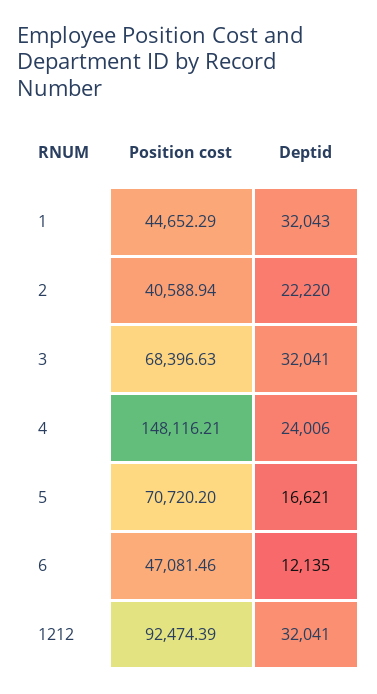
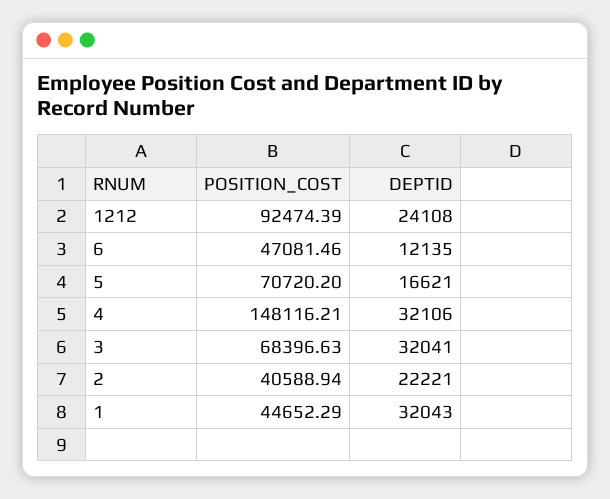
Deptid, 2: 22220 -> 22221
Deptid, 4: 24006 -> 32106
Deptid, 1212: 32041 -> 24108

